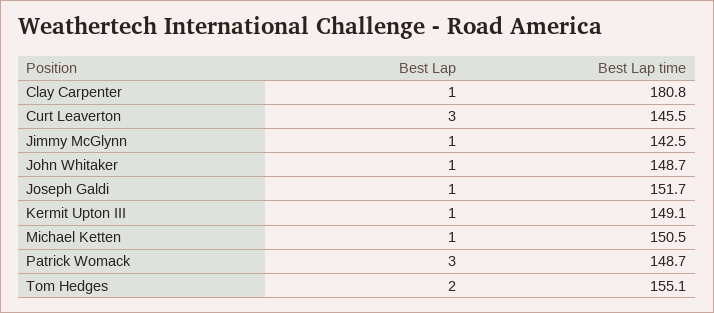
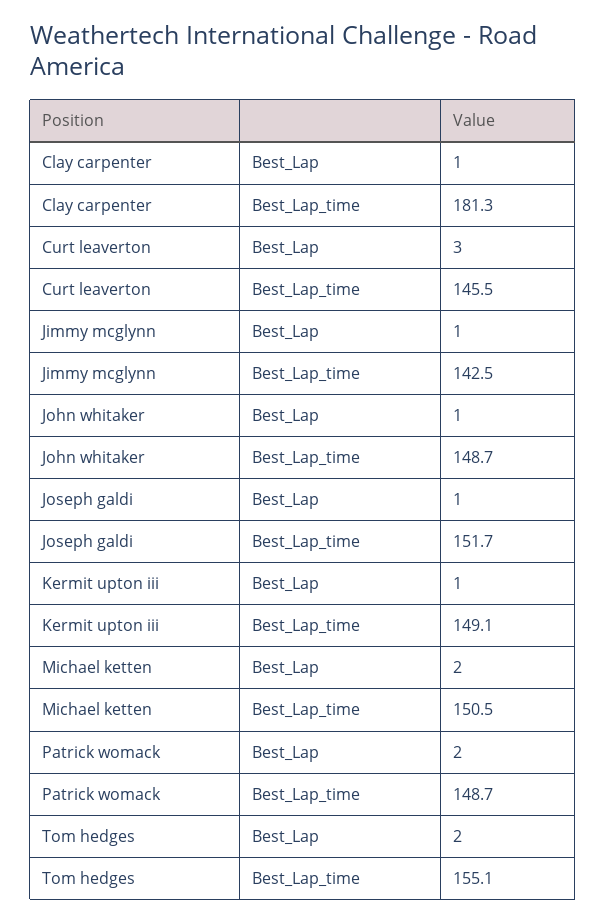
Best Lap time, Clay Carpenter: 180.8 -> 181.3
Best Lap, Michael Ketten: 1 -> 2
Best Lap, Patrick Womack: 3 -> 2

